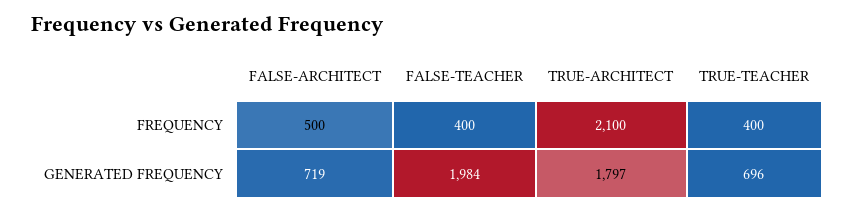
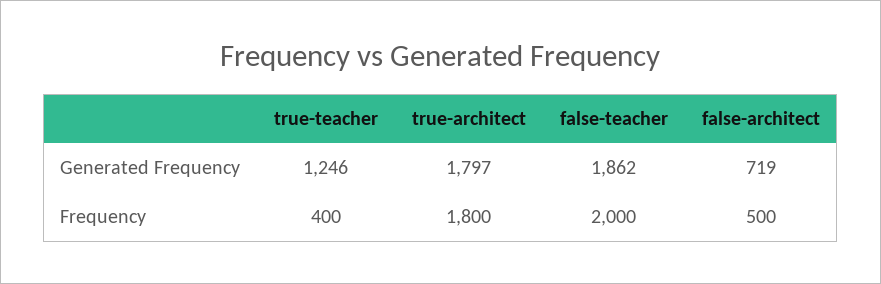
FALSE-TEACHER, FREQUENCY: 400 -> 2000
TRUE-ARCHITECT, FREQUENCY: 2100 -> 1800
FALSE-TEACHER, GENERATED FREQUENCY: 1984 -> 1862
TRUE-TEACHER, GENERATED FREQUENCY: 696 -> 1246

